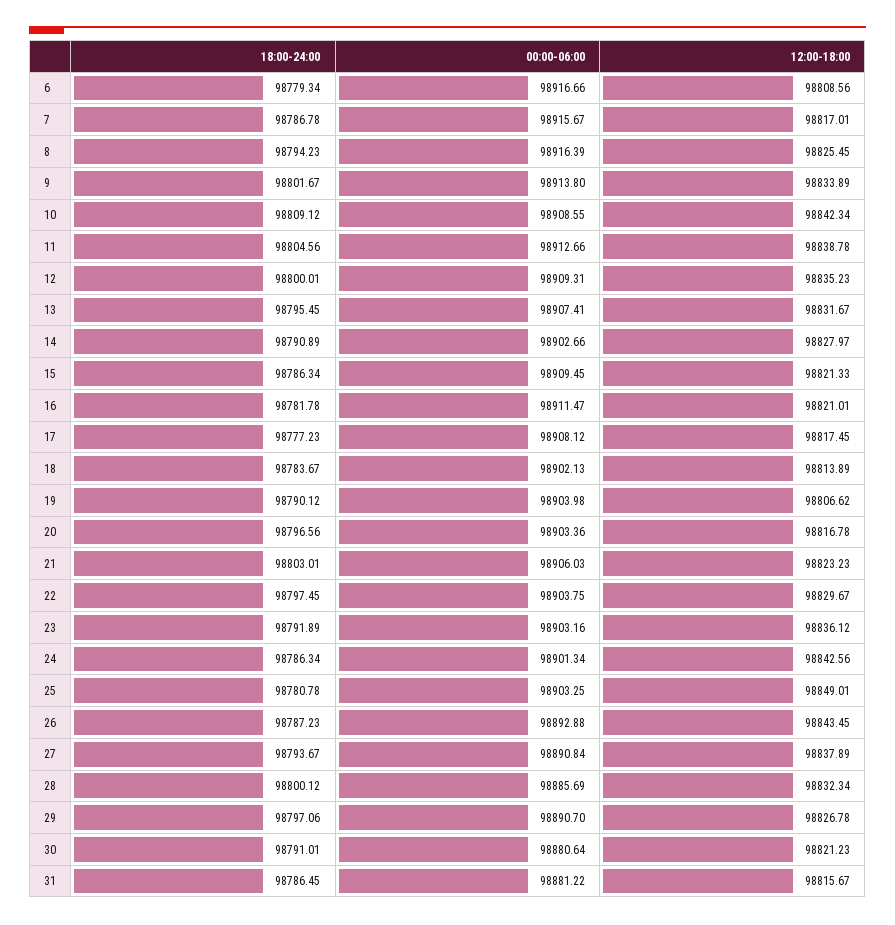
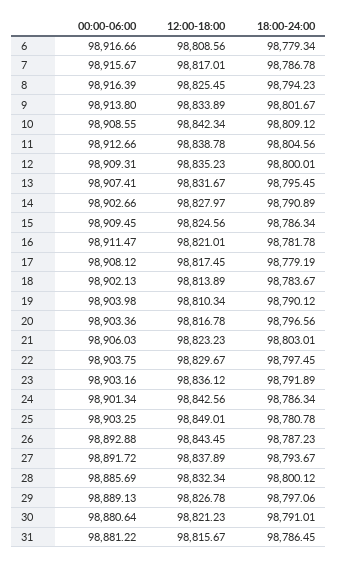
12:00-18:00, 15: 98821.33 -> 98824.56
18:00-24:00, 17: 98777.23 -> 98779.19
12:00-18:00, 19: 98806.62 -> 98810.34
00:00-06:00, 27: 98890.84 -> 98891.72
00:00-06:00, 29: 98890.7 -> 98889.13

